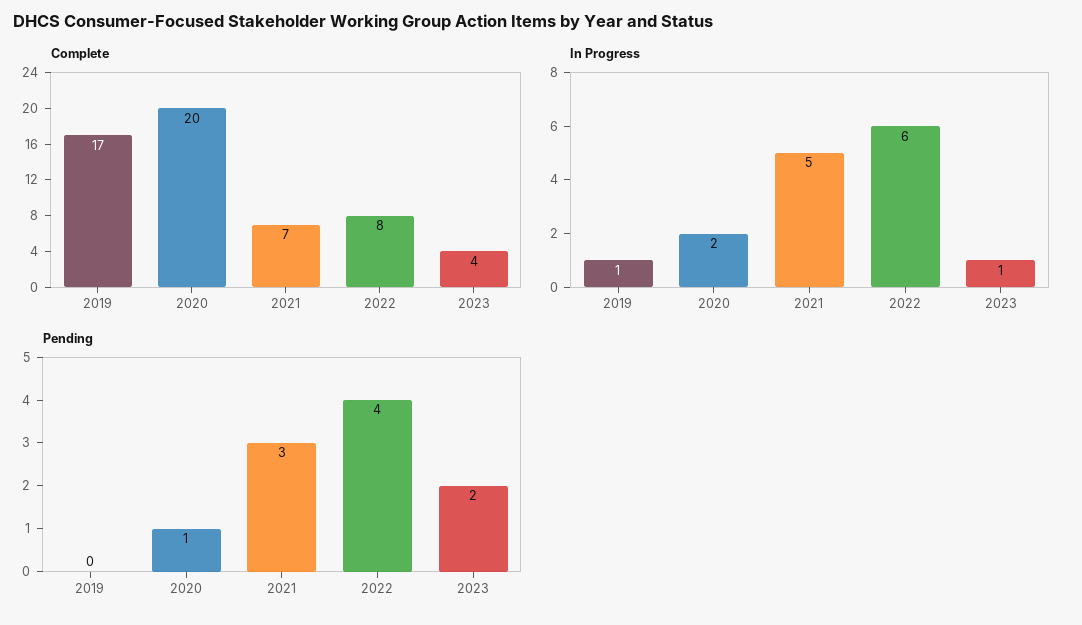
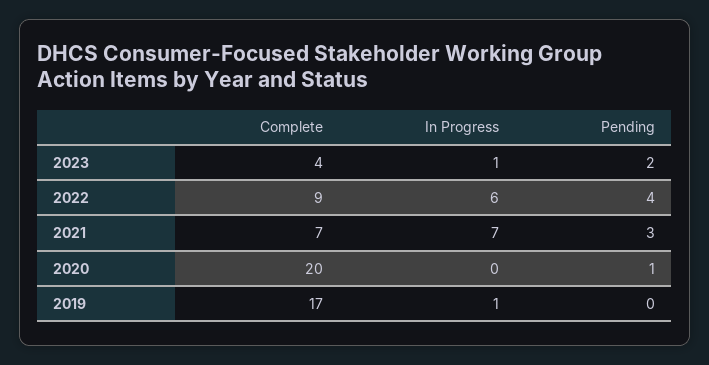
Complete, 2022: 8 -> 9
In Progress, 2020: 2 -> 0
In Progress, 2021: 5 -> 7

